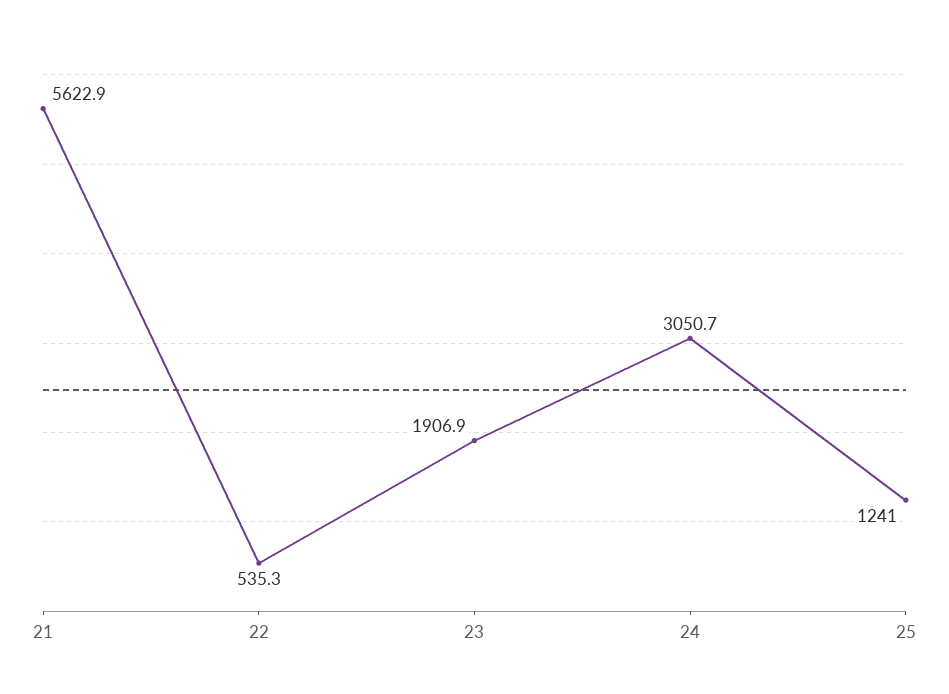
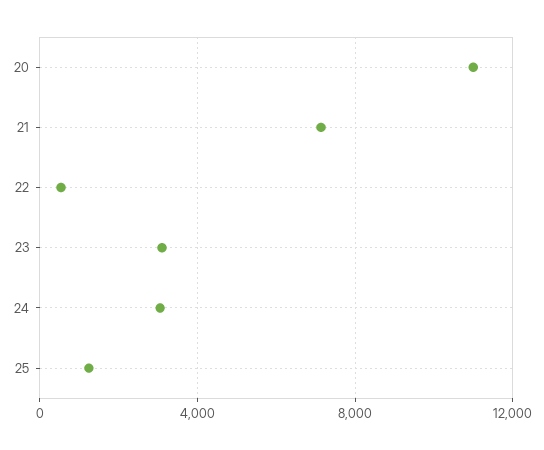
21: 5622.9 -> 7000
23: 1906.9 -> 3000
20: none -> 11000

